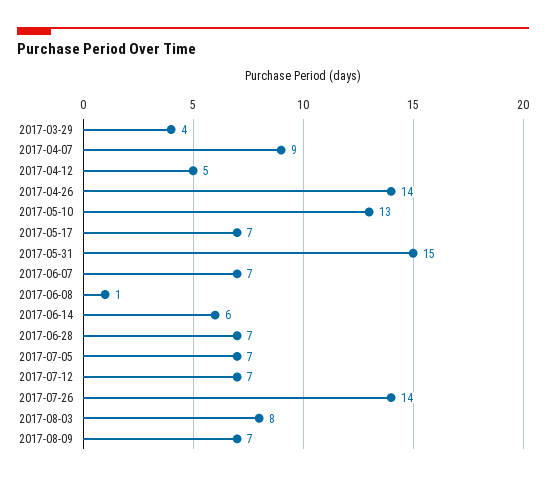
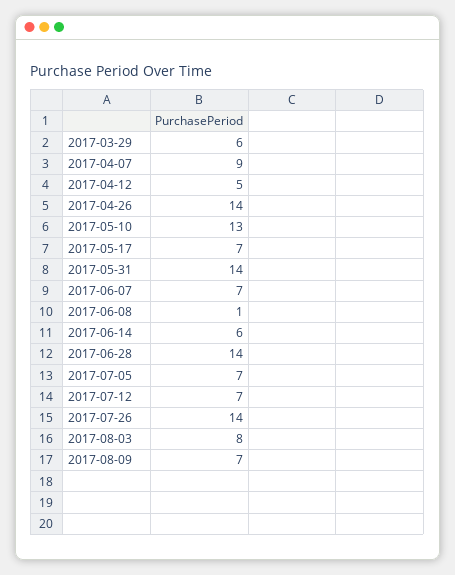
2017-03-29: 4 -> 6
2017-05-31: 15 -> 14
2017-06-28: 7 -> 14

